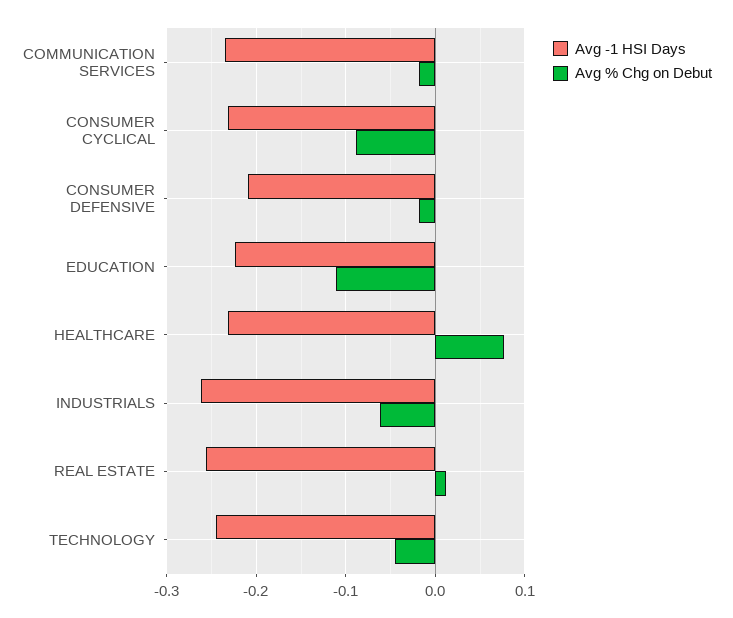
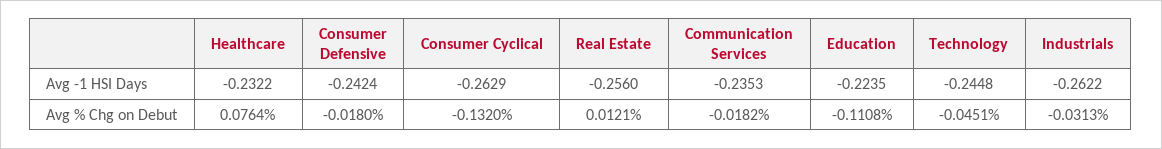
Avg -1 HSI Days, CONSUMER CYCLICAL: -0.23 -> -0.2629
Avg % Chg on Debut, CONSUMER CYCLICAL: -0.09 -> -0.132
Avg -1 HSI Days, CONSUMER DEFENSIVE: -0.21 -> -0.2424
Avg % Chg on Debut, INDUSTRIALS: -0.06 -> -0.0313

